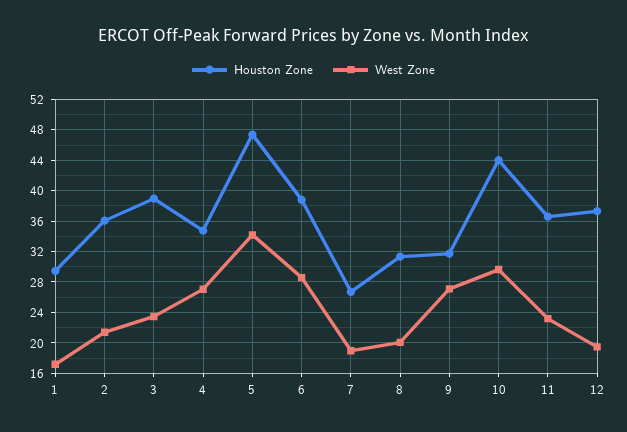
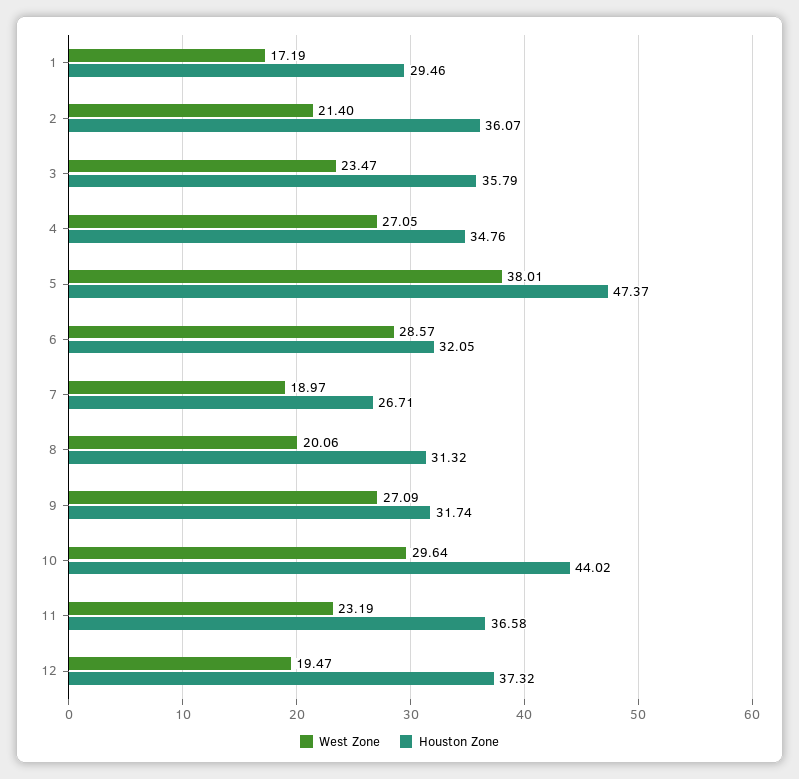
Houston Zone, 3: 39 -> 35.79
West Zone, 5: 34 -> 38.01
Houston Zone, 6: 39 -> 32.05

